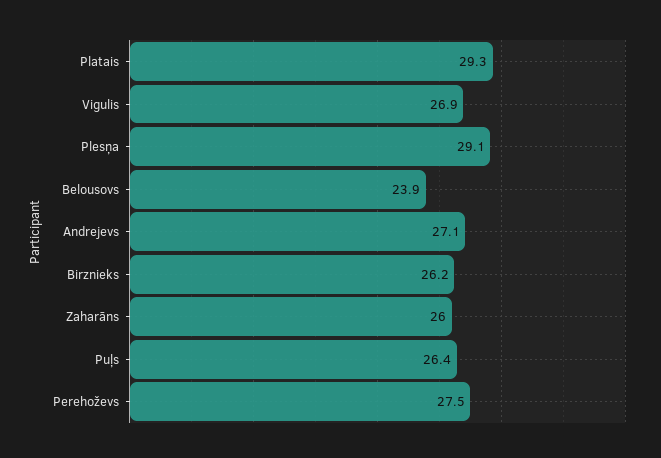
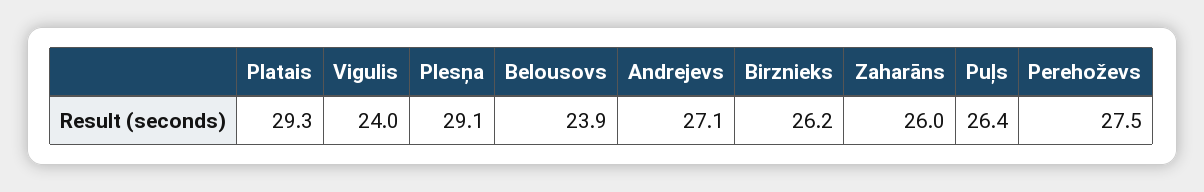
Vigulis: 26.9 -> 24

